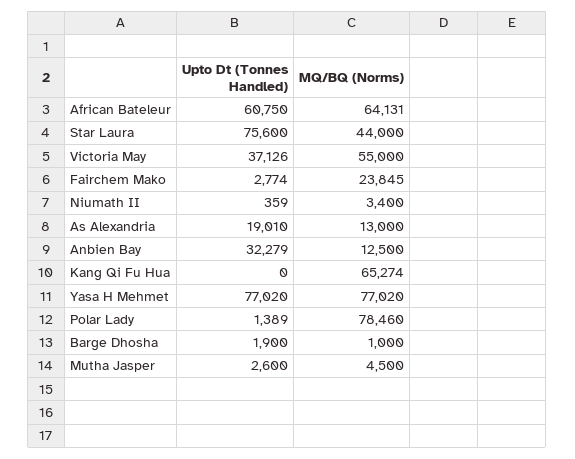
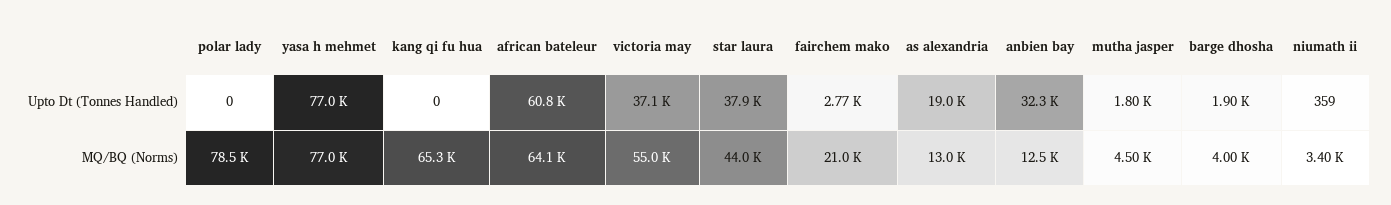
Upto Dt (Tonnes Handled), Star Laura: 75600 -> 37900
MQ/BQ (Norms), Fairchem Mako: 23845 -> 21000
Upto Dt (Tonnes Handled), Polar Lady: 1389 -> 0
MQ/BQ (Norms), Barge Dhosha: 1000 -> 4000
Upto Dt (Tonnes Handled), Mutha Jasper: 2600 -> 1800

